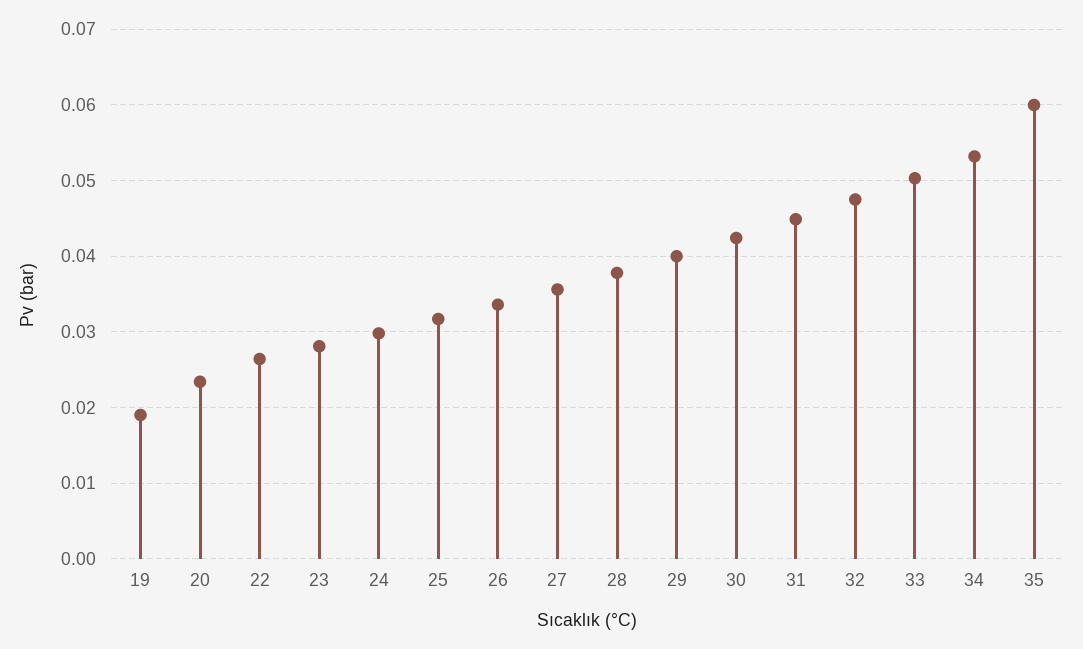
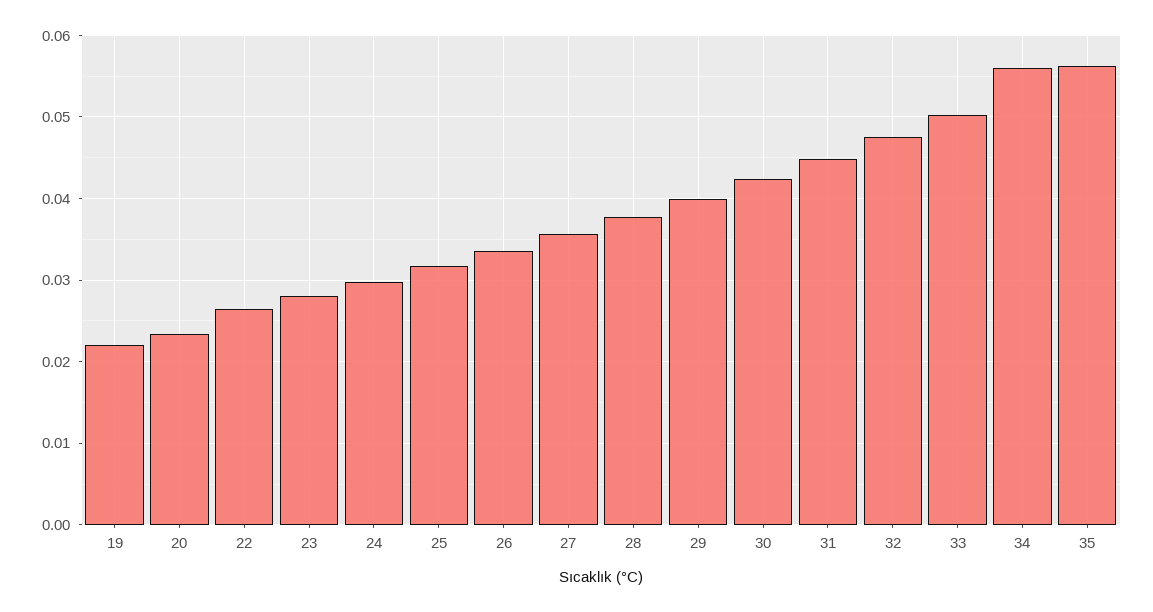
19: 0.019 -> 0.022
34: 0.053 -> 0.056
35: 0.06 -> 0.056

